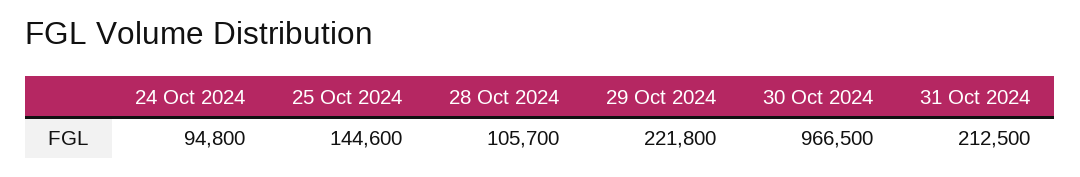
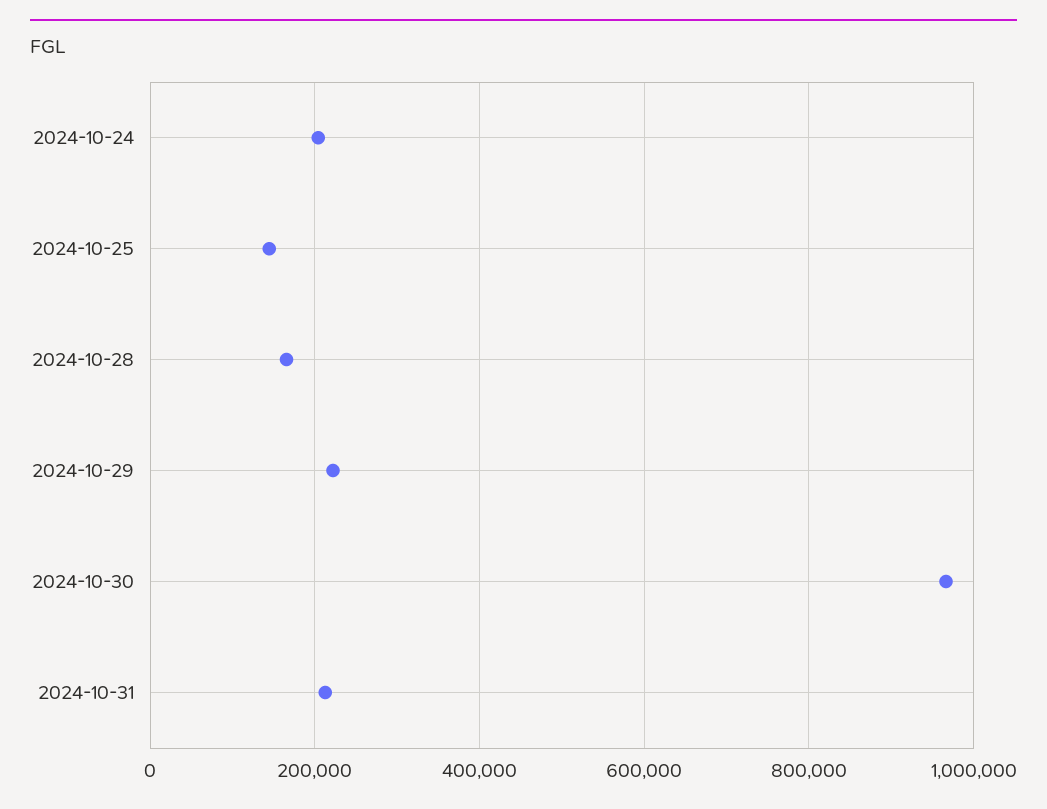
24 Oct 2024: 94800 -> 200000
28 Oct 2024: 105700 -> 160000

